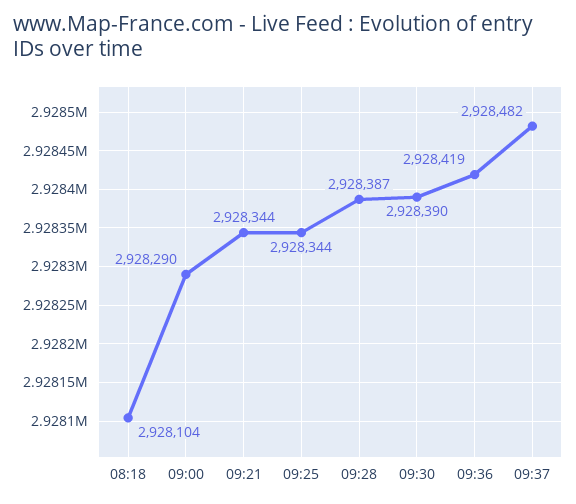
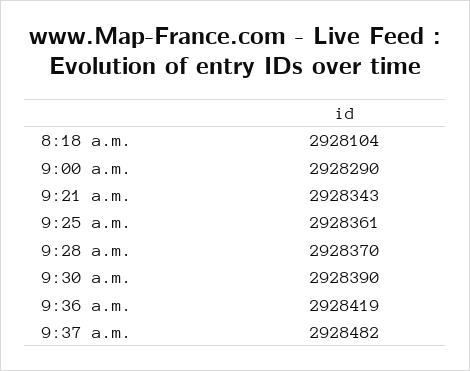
09:21: 2928344 -> 2928343
09:25: 2928344 -> 2928361
09:28: 2928387 -> 2928370

